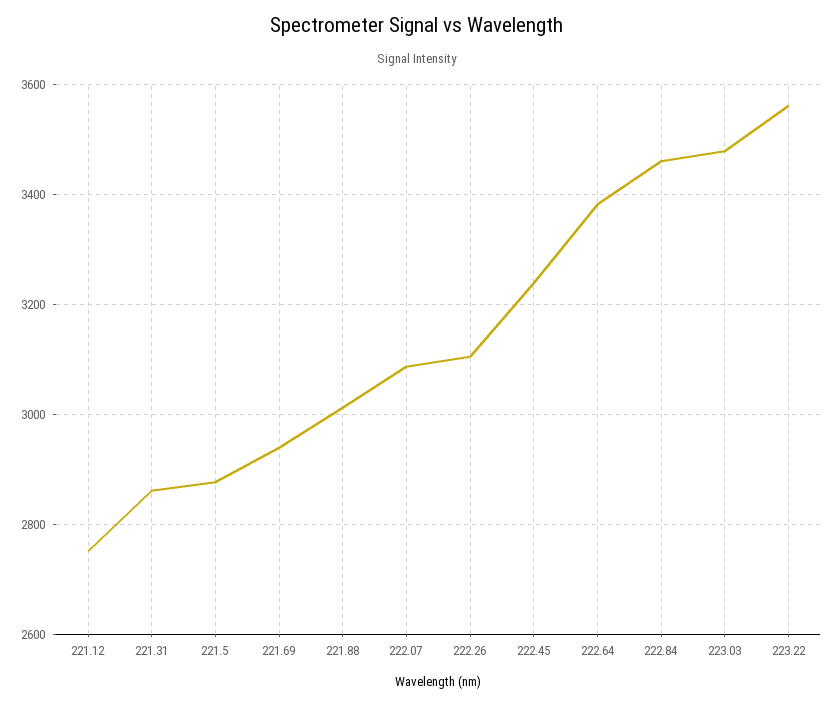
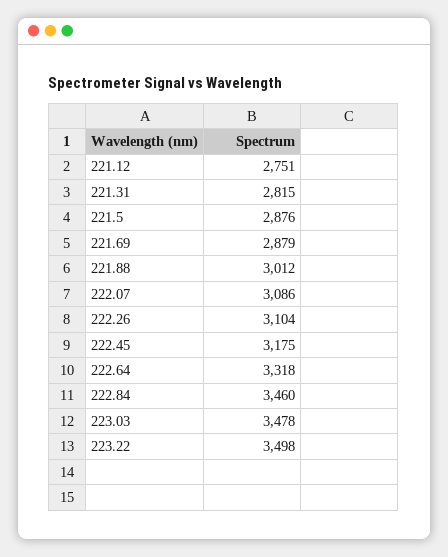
221.31: 2860 -> 2815
221.69: 2940 -> 2879
222.45: 3240 -> 3175
222.64: 3380 -> 3318
223.22: 3560 -> 3498

